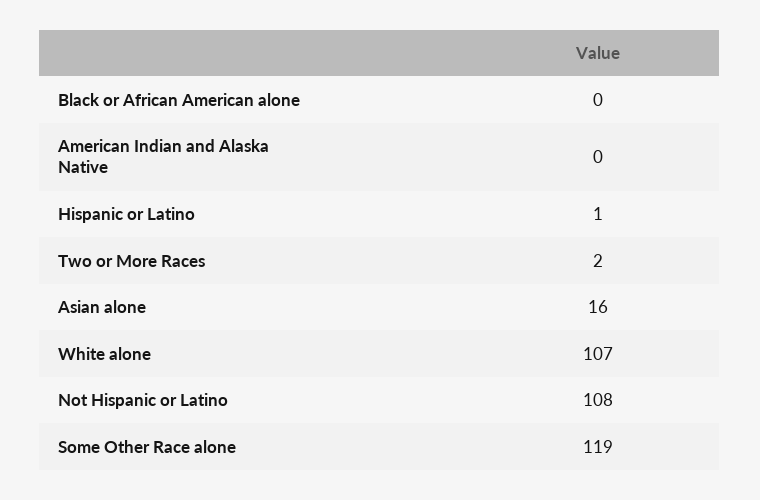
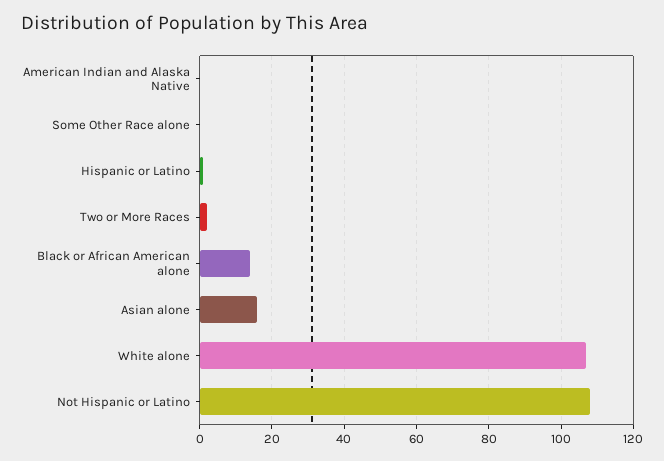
Black or African American alone: 0 -> 15
Some Other Race alone: 119 -> 0

